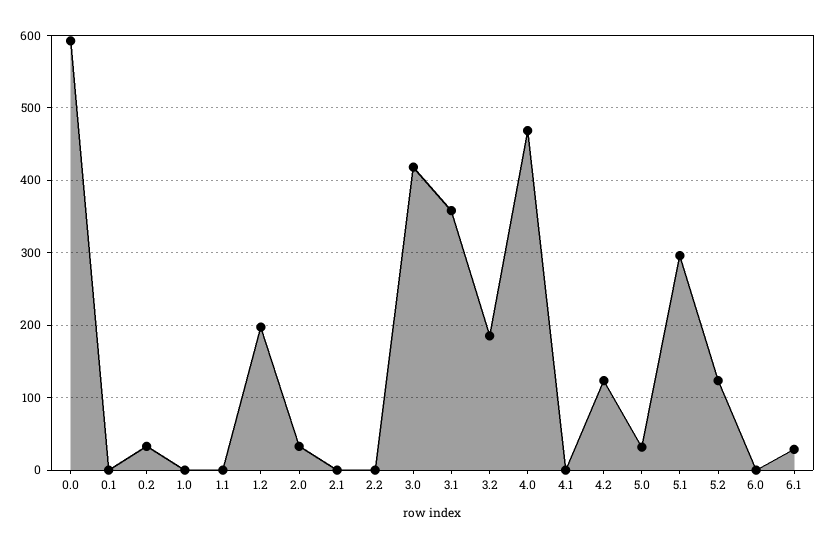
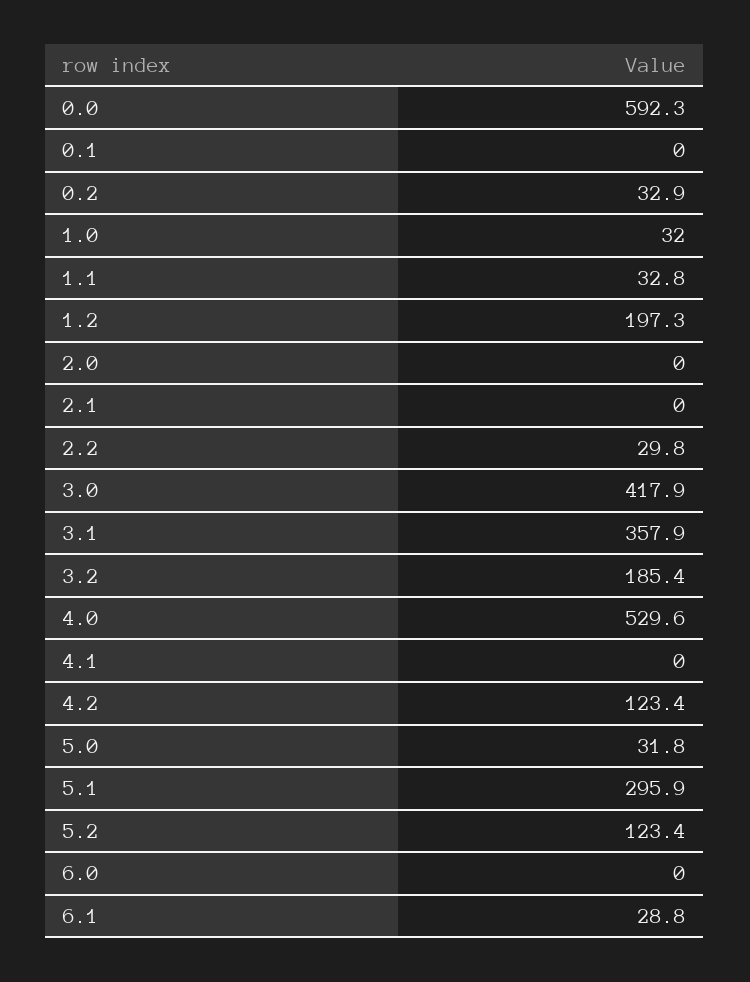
1.0: 0 -> 32
1.1: 0 -> 32.8
2.0: 30 -> 0
2.2: 0 -> 29.8
4.0: 470 -> 529.6

